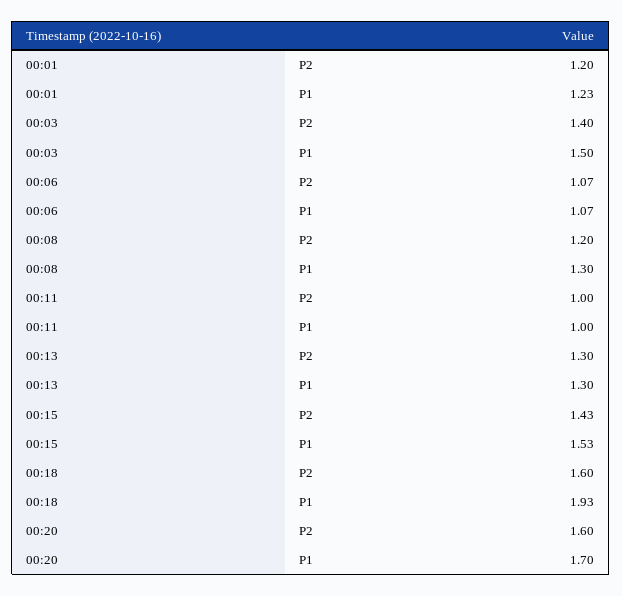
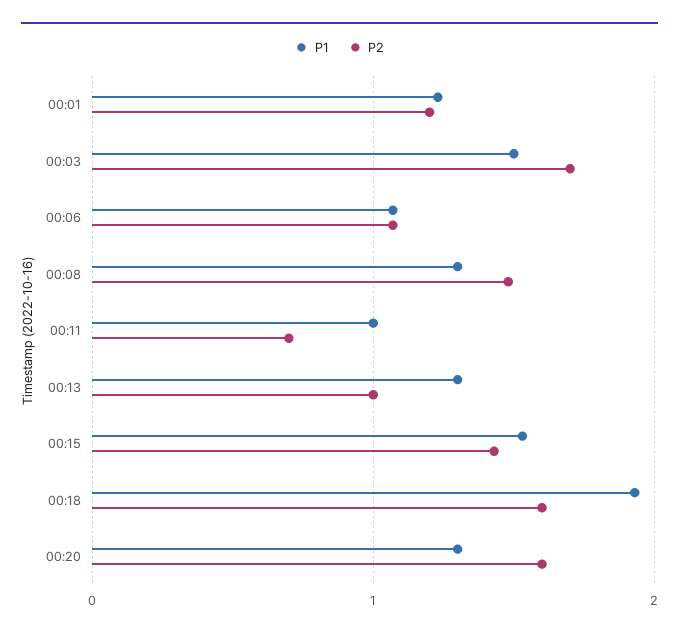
P2, 00:03: 1.4 -> 1.7
P2, 00:08: 1.2 -> 1.5
P2, 00:11: 1 -> 0.7
P2, 00:13: 1.3 -> 1
P1, 00:20: 1.7 -> 1.3

